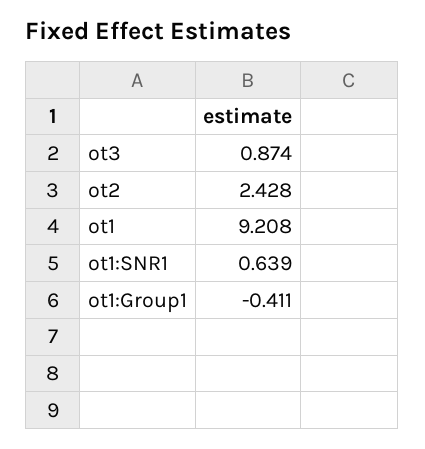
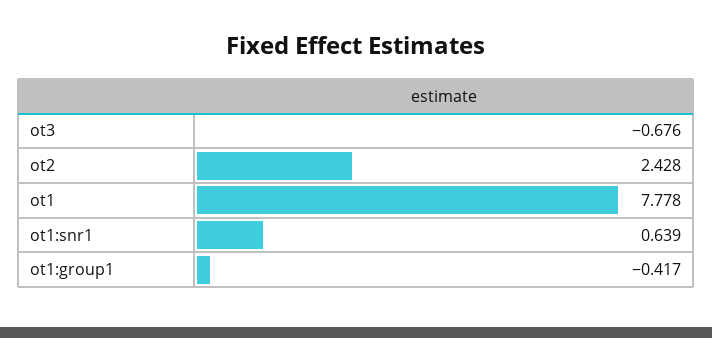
ot3: 0.874 -> -0.676
ot1: 9.208 -> 7.778
ot1:Group1: -0.411 -> -0.417

